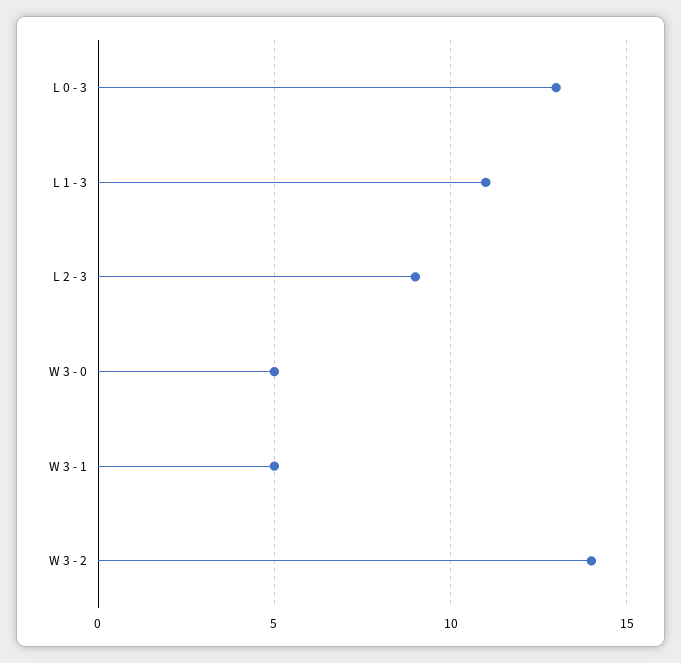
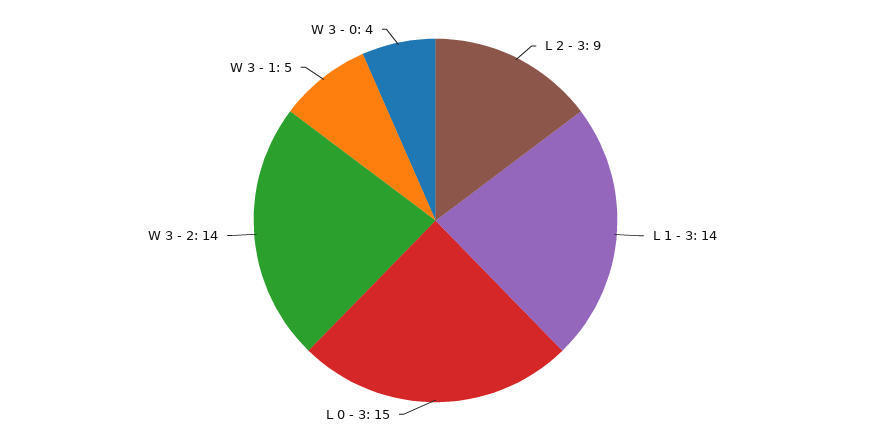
L 0 - 3: 13 -> 15
L 1 - 3: 11 -> 14
W 3 - 0: 5 -> 4

